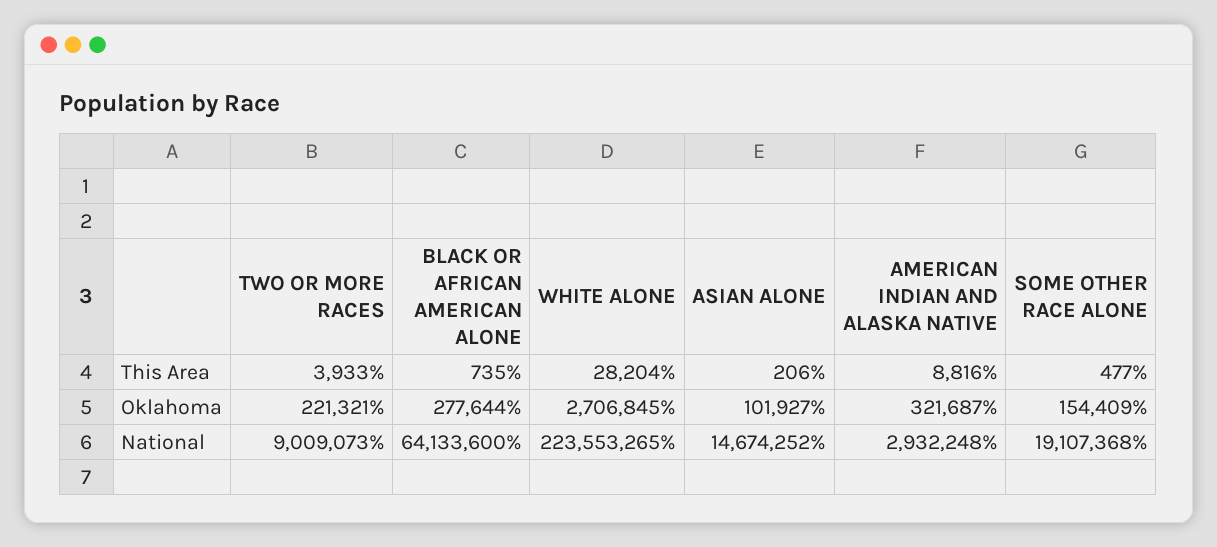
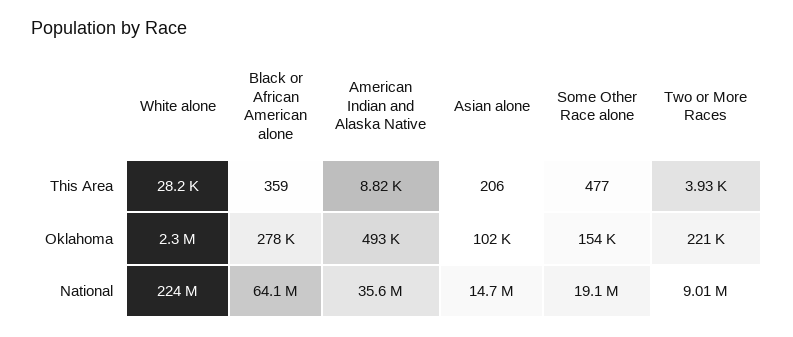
BLACK OR AFRICAN AMERICAN ALONE, This Area: 735 -> 359
WHITE ALONE, Oklahoma: 2706845 -> 2300000
AMERICAN INDIAN AND ALASKA NATIVE, Oklahoma: 321687 -> 493000
AMERICAN INDIAN AND ALASKA NATIVE, National: 2932248 -> 35600000

